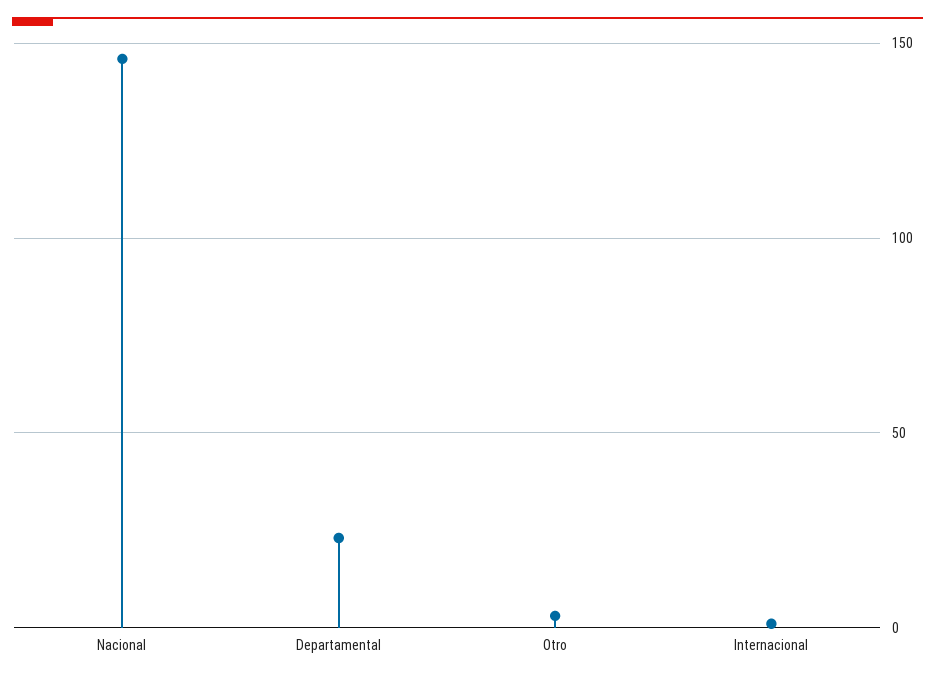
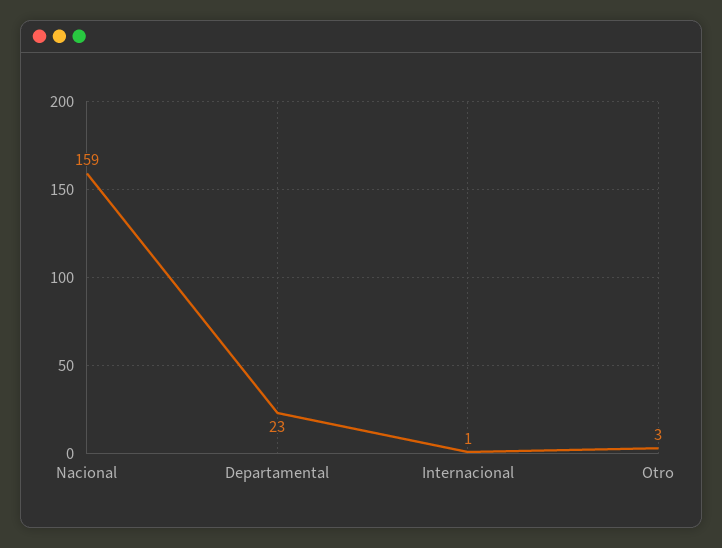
Nacional: 145 -> 159

